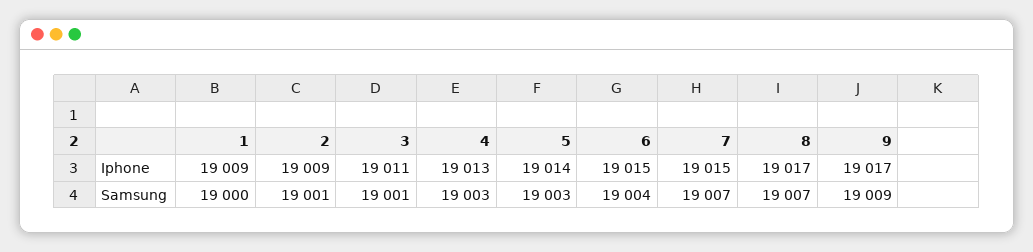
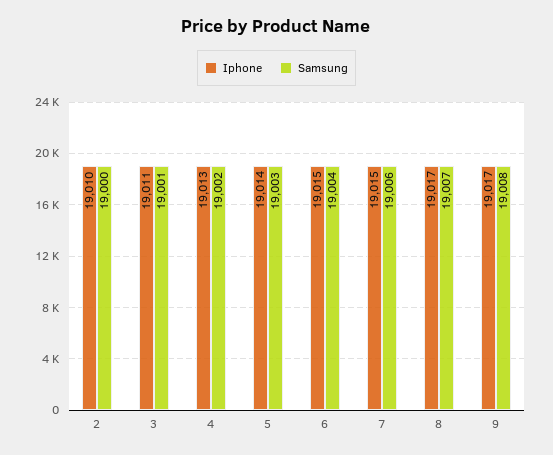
Iphone, 1: 19009 -> none
Iphone, 2: 19009 -> 19010
Samsung, 1: 19000 -> none
Samsung, 2: 19001 -> 19000
Samsung, 4: 19003 -> 19002
Samsung, 7: 19007 -> 19006
Samsung, 9: 19009 -> 19008

